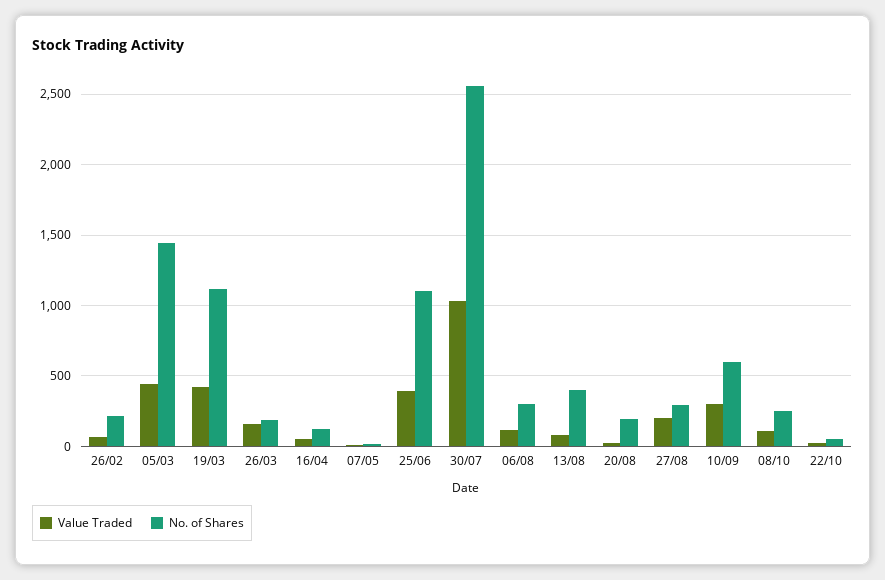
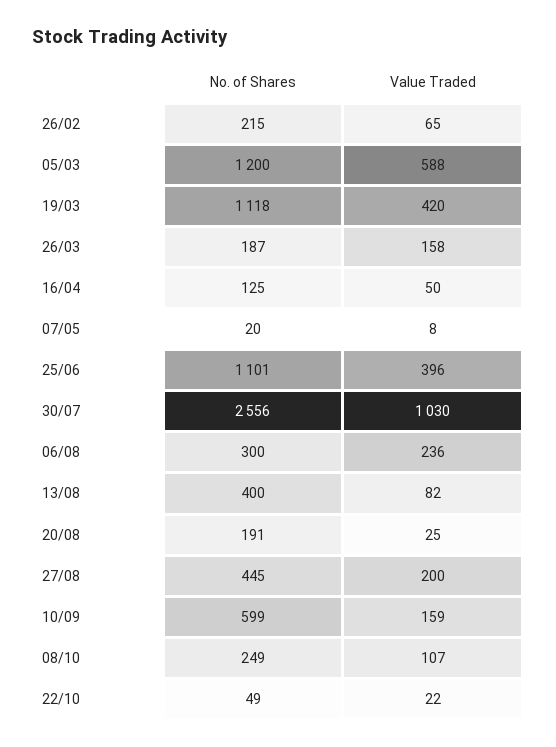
Value Traded, 05/03: 450 -> 588
No. of Shares, 05/03: 1450 -> 1200
Value Traded, 06/08: 100 -> 236
No. of Shares, 27/08: 300 -> 445
Value Traded, 10/09: 300 -> 159

